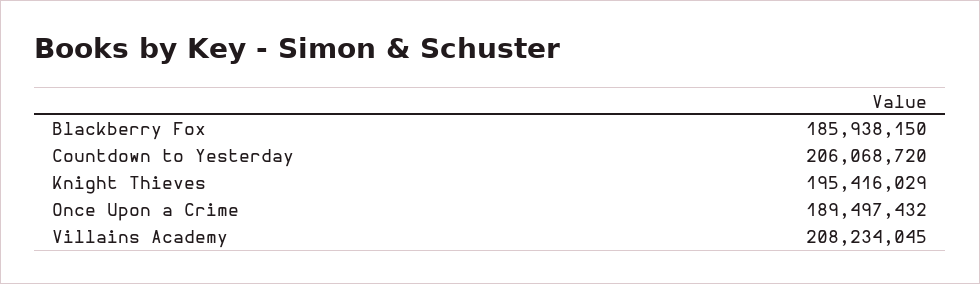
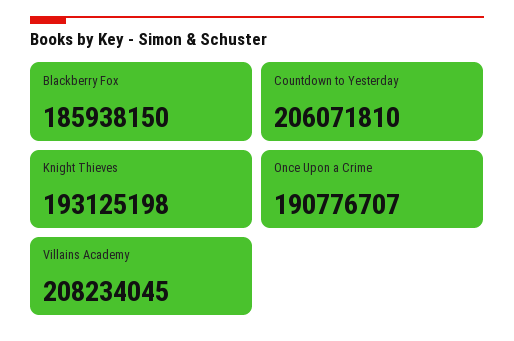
Countdown to Yesterday: 206068720 -> 206071810
Knight Thieves: 195416029 -> 193125198
Once Upon a Crime: 189497432 -> 190776707

